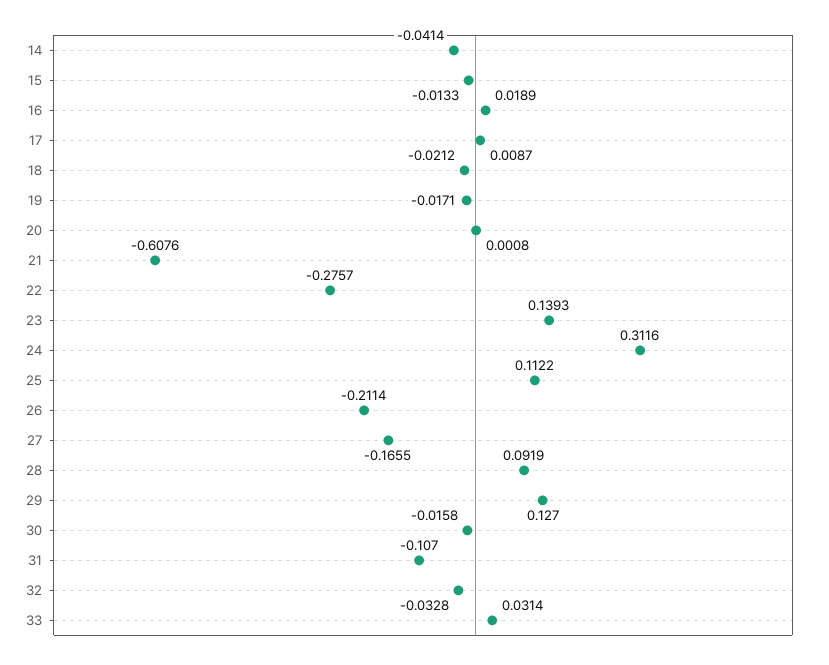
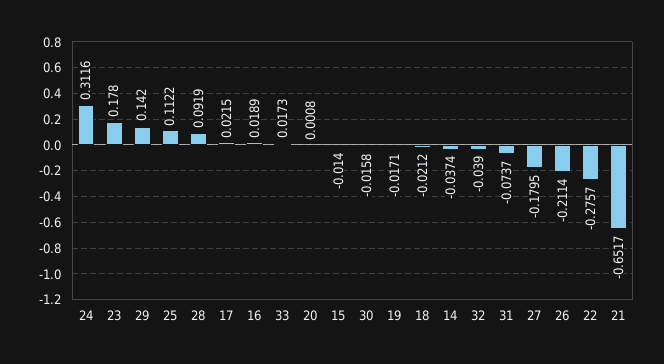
14: -0.0414 -> -0.0374
15: -0.0133 -> -0.014
17: 0.0087 -> 0.0215
21: -0.6076 -> -0.6517
23: 0.1393 -> 0.178
27: -0.1655 -> -0.1795
29: 0.127 -> 0.142
31: -0.107 -> -0.0737
32: -0.0328 -> -0.039
33: 0.0314 -> 0.0173

